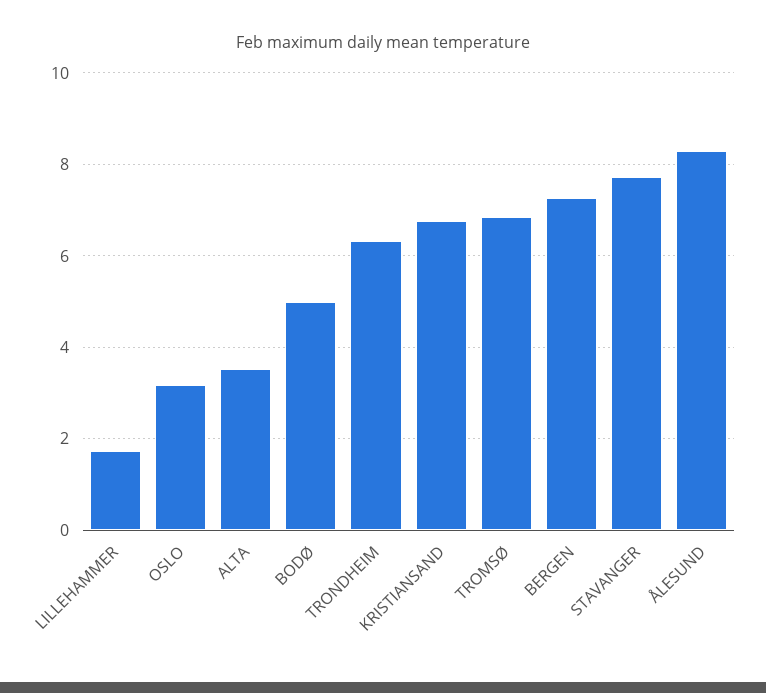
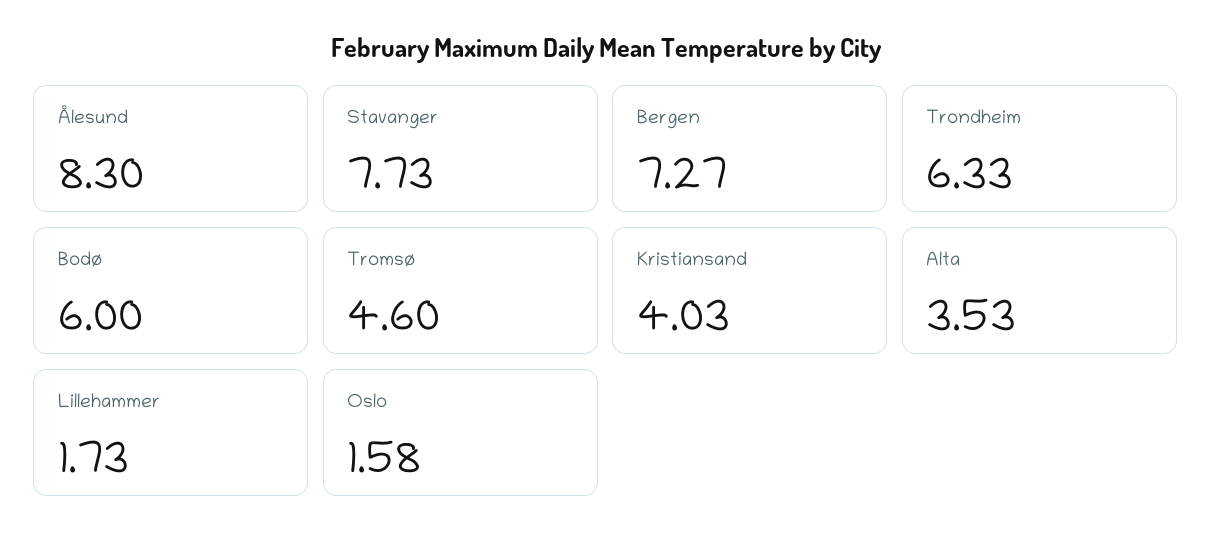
OSLO: 3.2 -> 1.58
BODØ: 5 -> 6
KRISTIANSAND: 6.8 -> 4.03
TROMSØ: 6.8 -> 4.6

